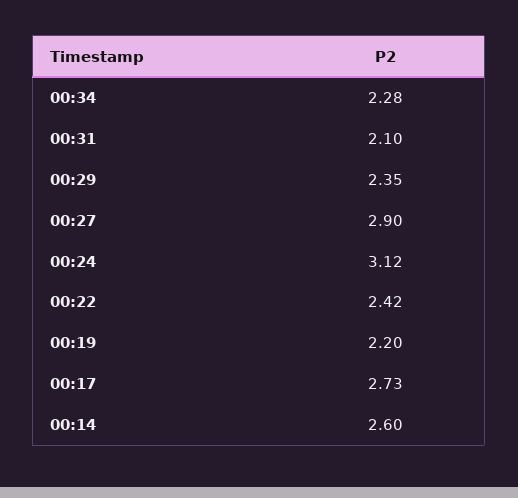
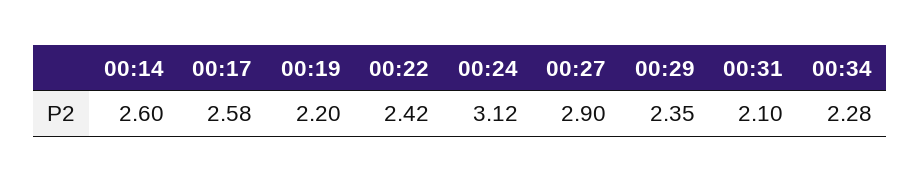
00:17: 2.73 -> 2.58

